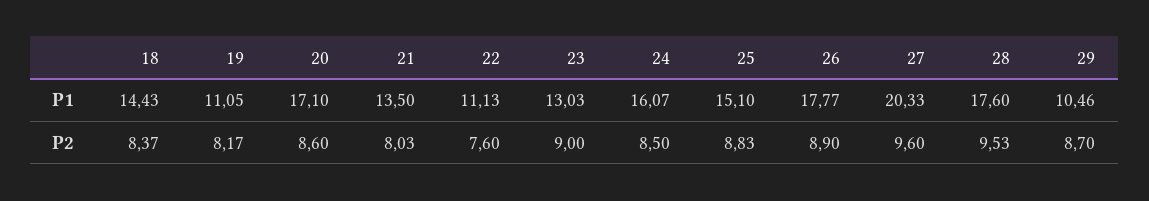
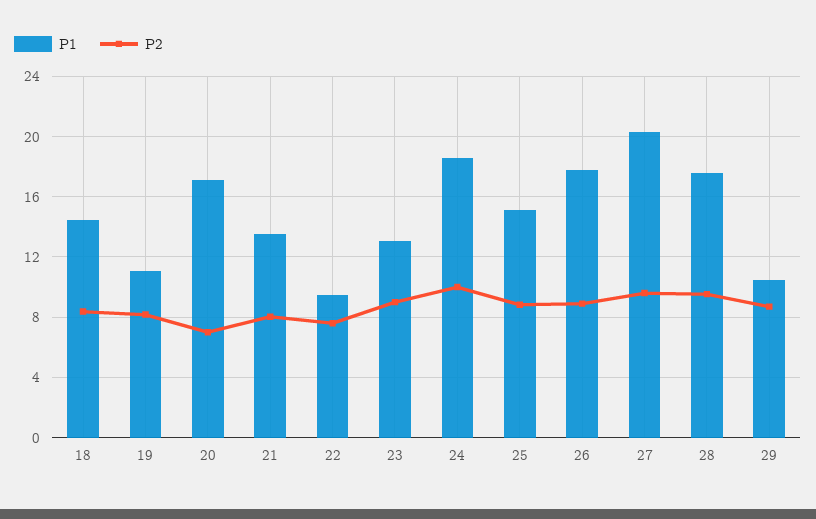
P1, 22: 11.13 -> 9.5
P1, 24: 16.07 -> 18.5
P2, 20: 8.6 -> 7
P2, 24: 8.5 -> 10

